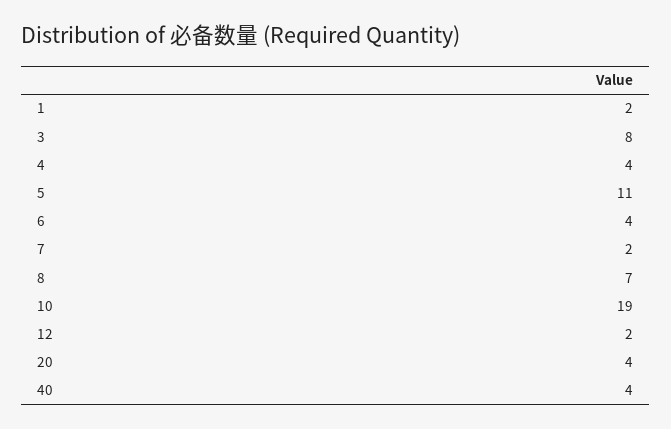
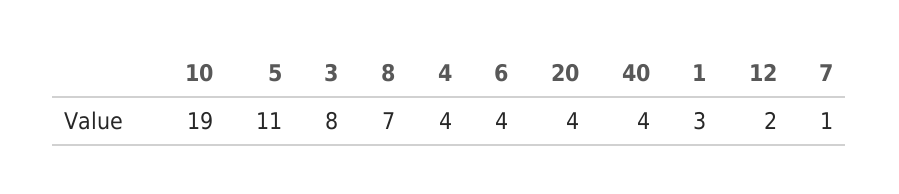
1: 2 -> 3
7: 2 -> 1

